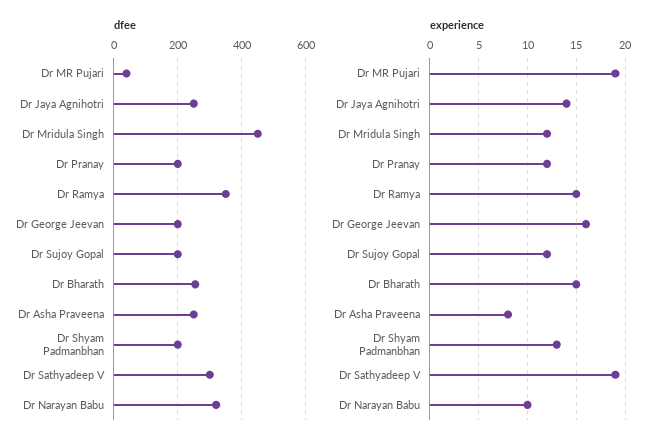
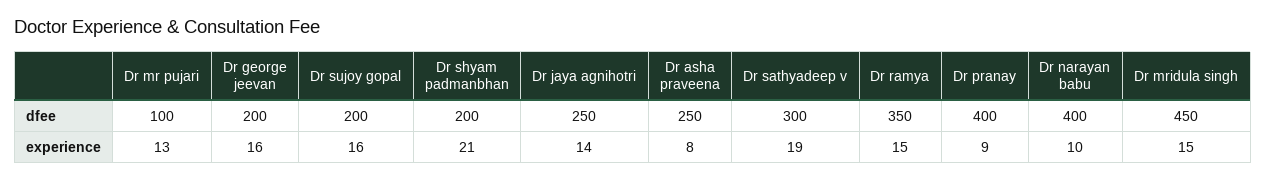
dfee, Dr MR Pujari: 40 -> 100
dfee, Dr Pranay: 200 -> 400
dfee, Dr Bharath: 260 -> none
dfee, Dr Narayan Babu: 320 -> 400
experience, Dr MR Pujari: 19 -> 13
experience, Dr Mridula Singh: 12 -> 15
experience, Dr Pranay: 12 -> 9
experience, Dr Sujoy Gopal: 12 -> 16
experience, Dr Bharath: 15 -> none
experience, Dr Shyam Padmanbhan: 13 -> 21

